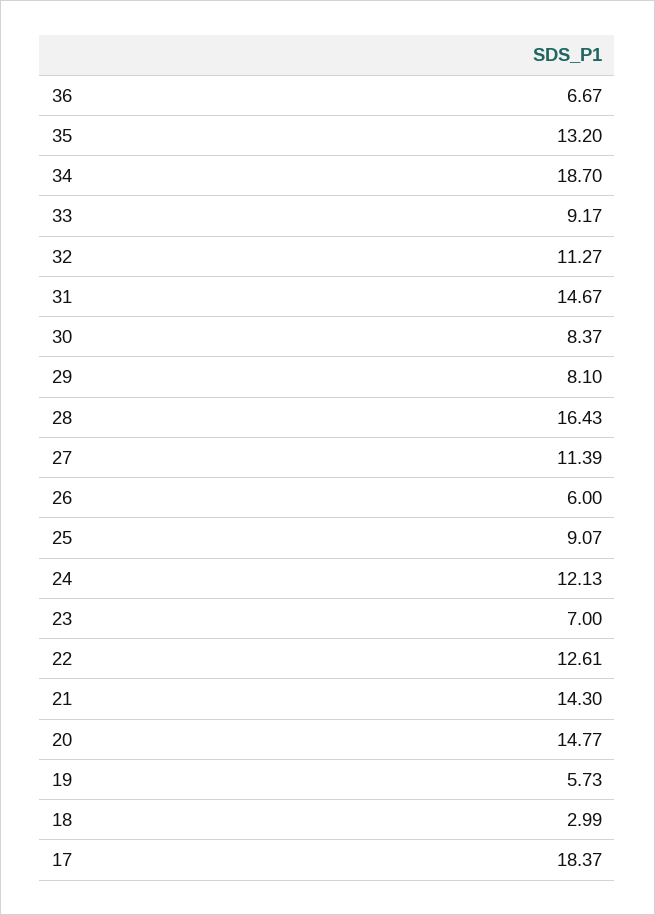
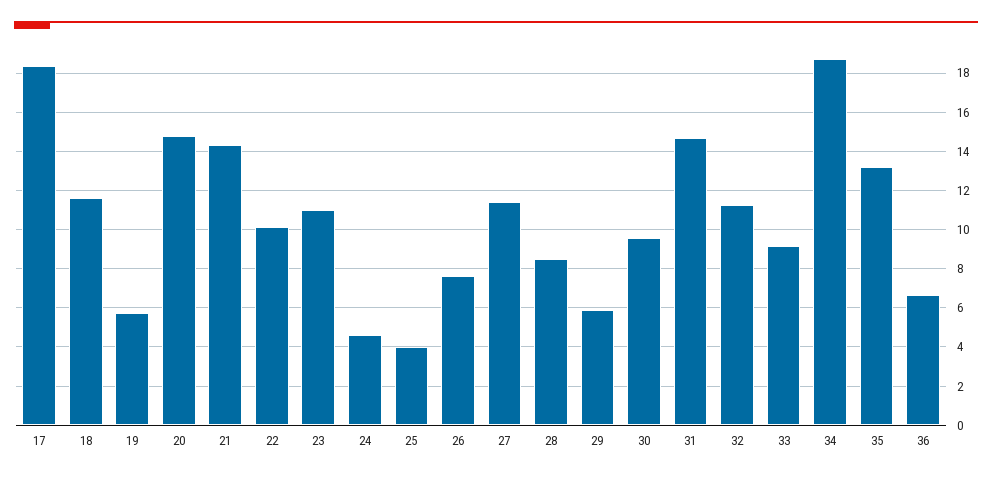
30: 8.37 -> 9.5
29: 8.1 -> 6
28: 16.43 -> 8.5
26: 6 -> 7.5
25: 9.07 -> 4
24: 12.13 -> 4.5
23: 7 -> 11
22: 12.61 -> 10
18: 2.99 -> 11.5

